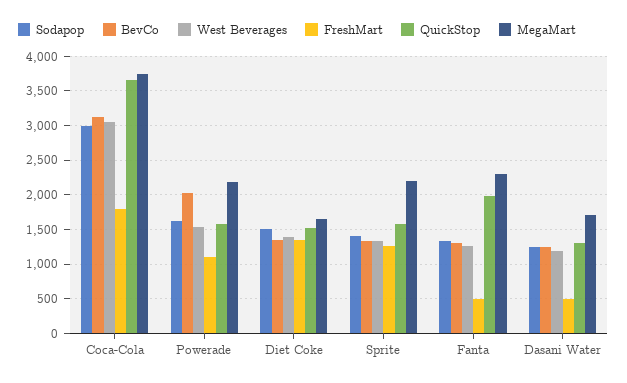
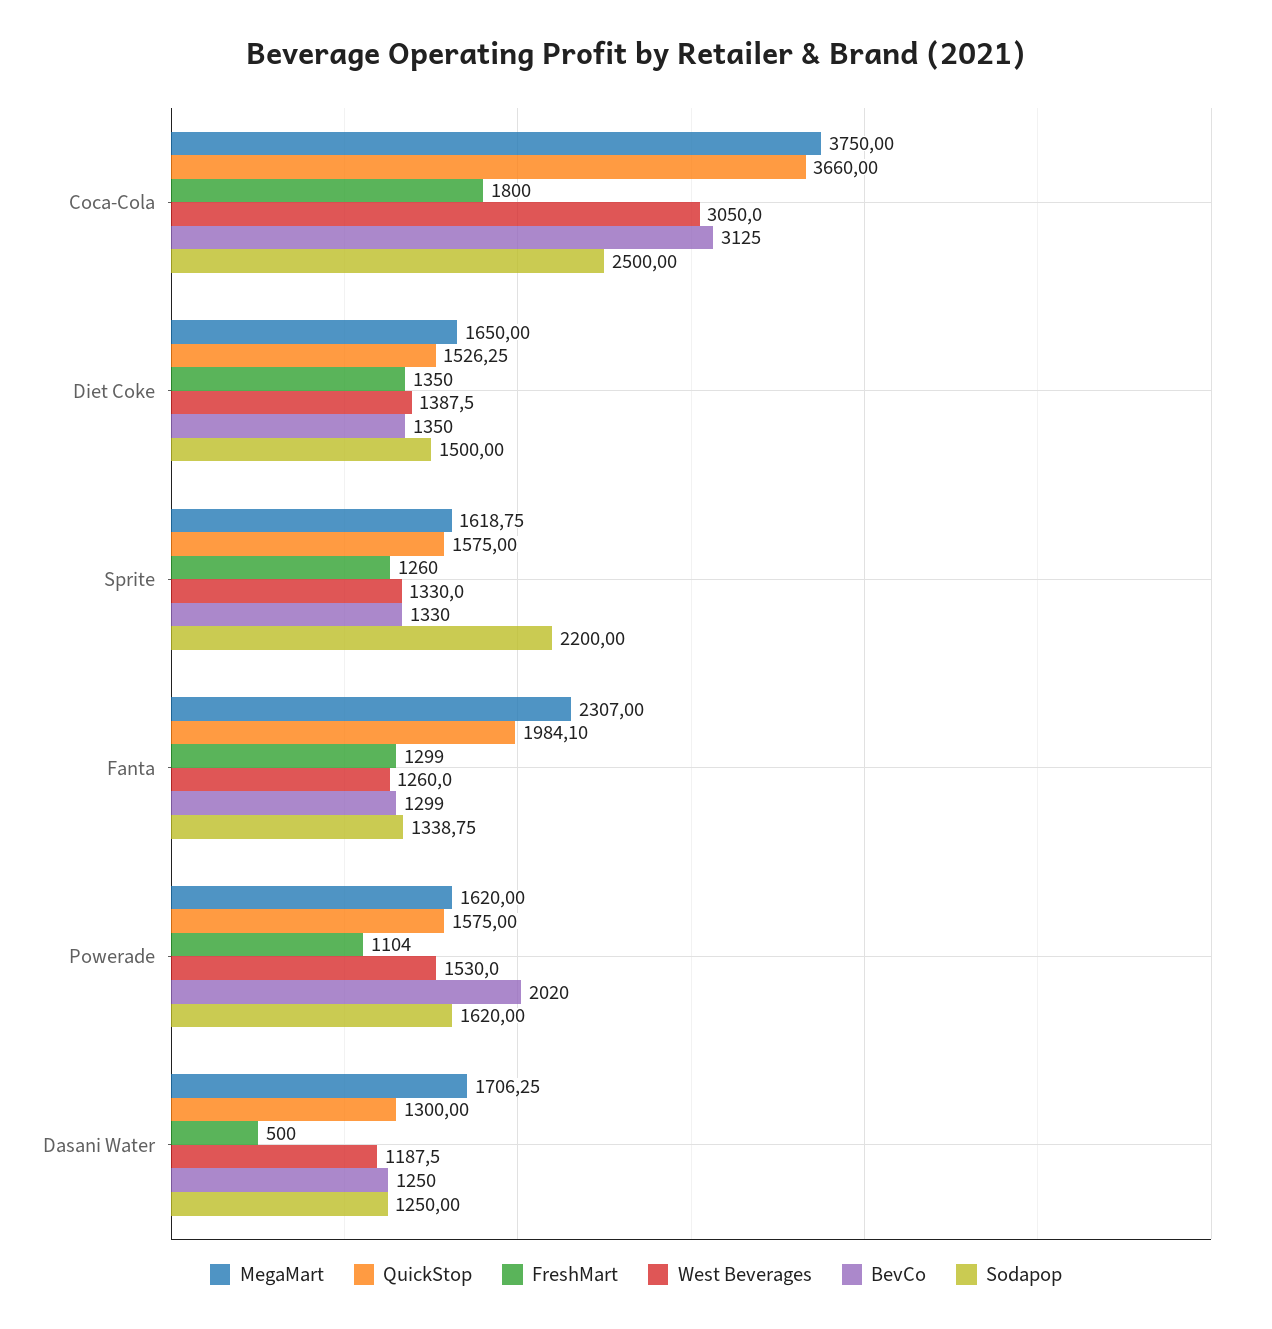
Sodapop, Coca-Cola: 3000 -> 2500
MegaMart, Powerade: 2200 -> 1620
Sodapop, Sprite: 1400 -> 2200
MegaMart, Sprite: 2200 -> 1618.75
FreshMart, Fanta: 500 -> 1299

